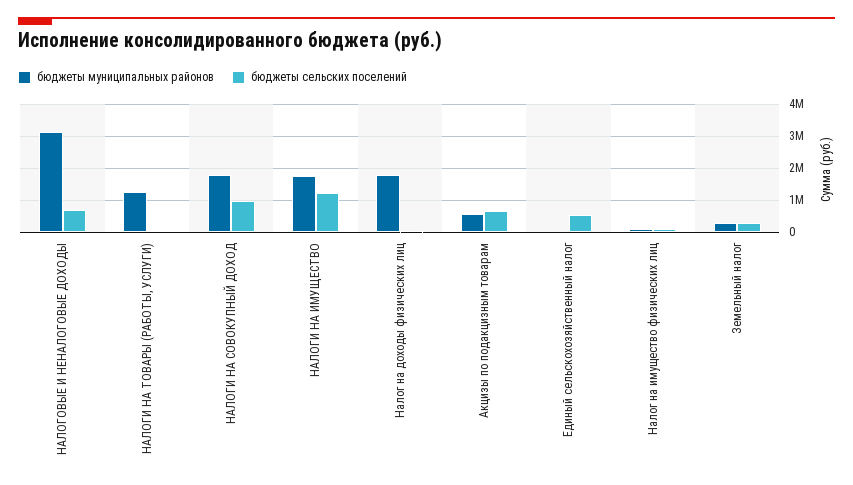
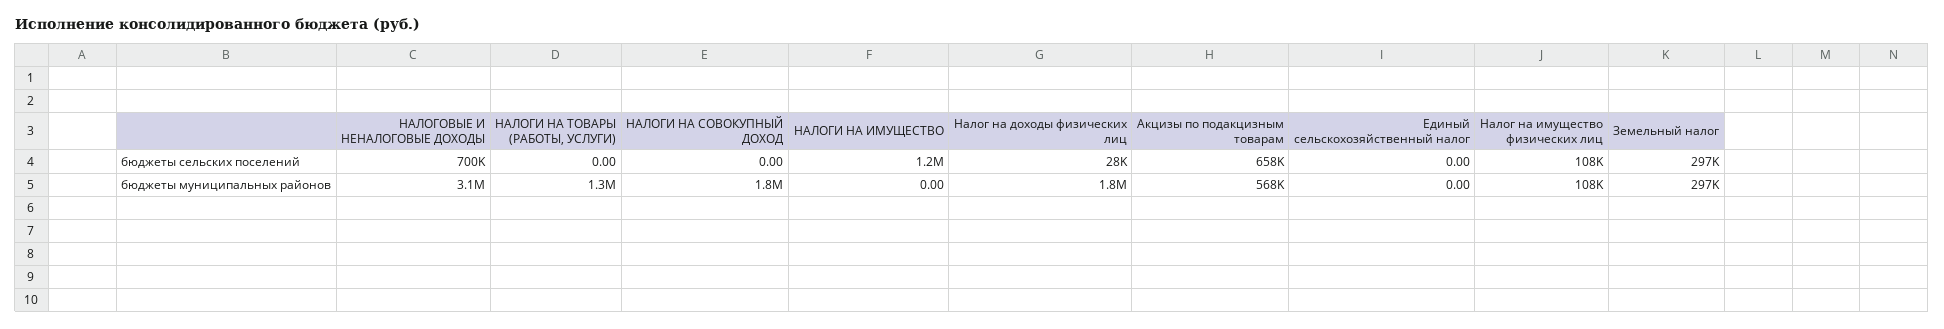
бюджеты сельских поселений, НАЛОГИ НА СОВОКУПНЫЙ ДОХОД: 1000000 -> 0
бюджеты муниципальных районов, НАЛОГИ НА ИМУЩЕСТВО: 1800000 -> 0
бюджеты сельских поселений, Единый сельскохозяйственный налог: 600000 -> 0

